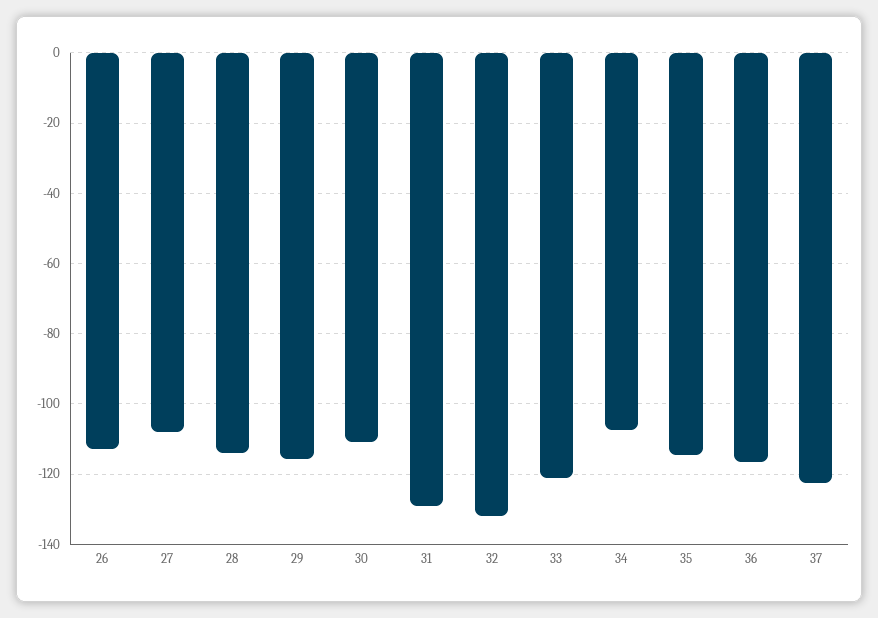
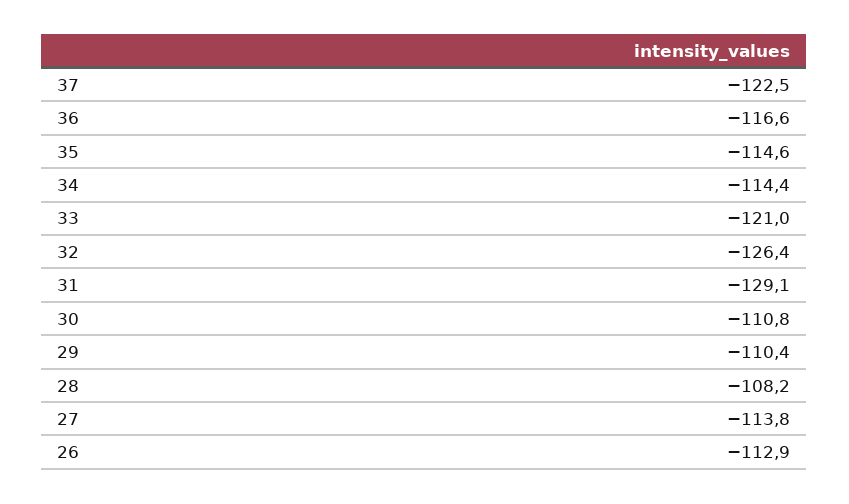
27: -108 -> -113.8
28: -114 -> -108.2
29: -116 -> -110.4
32: -132 -> -126.4
34: -108 -> -114.4

